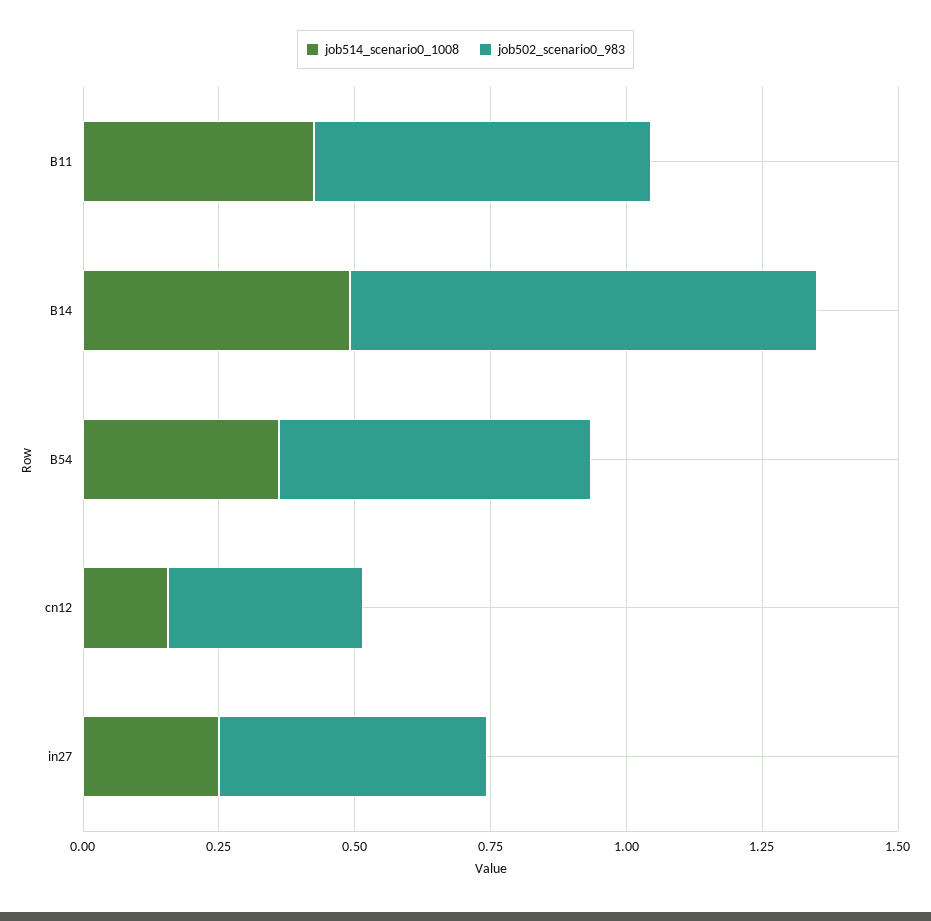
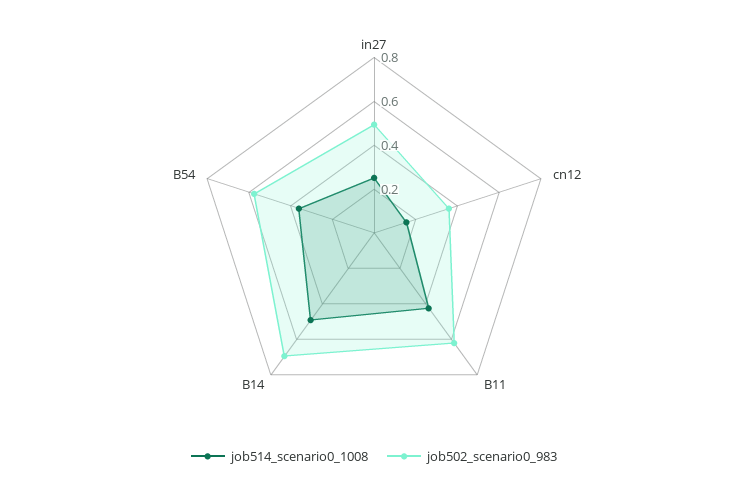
job502_scenario0_983, B14: 0.85 -> 0.7

